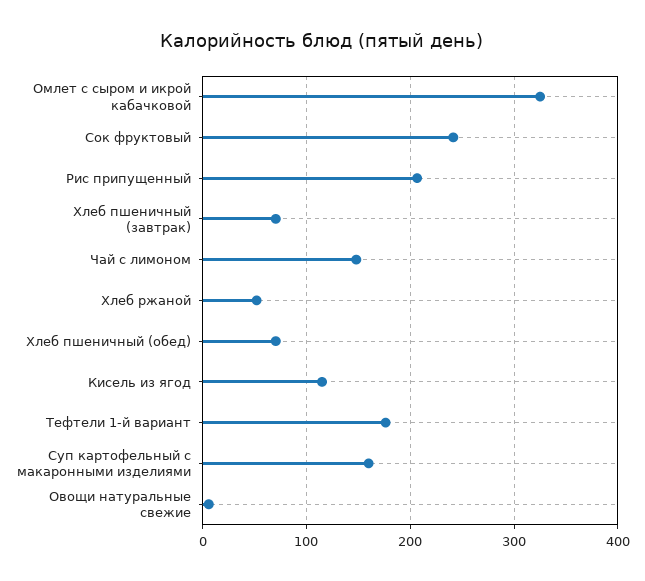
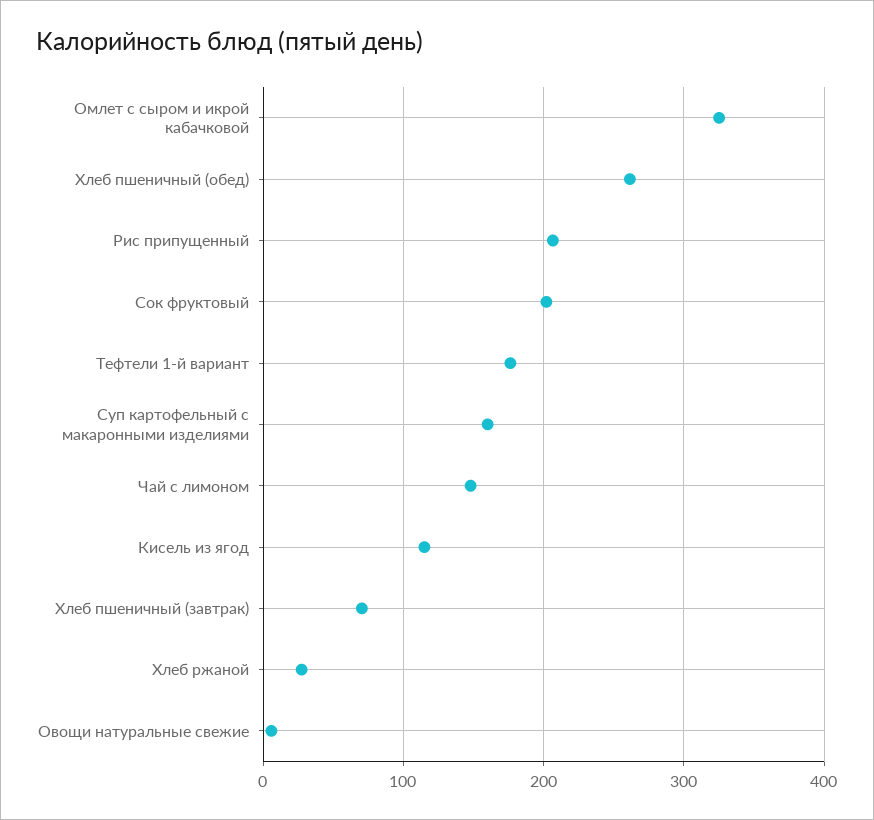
Сок фруктовый: 240 -> 200
Хлеб ржаной: 50 -> 30
Хлеб пшеничный (обед): 70 -> 260

